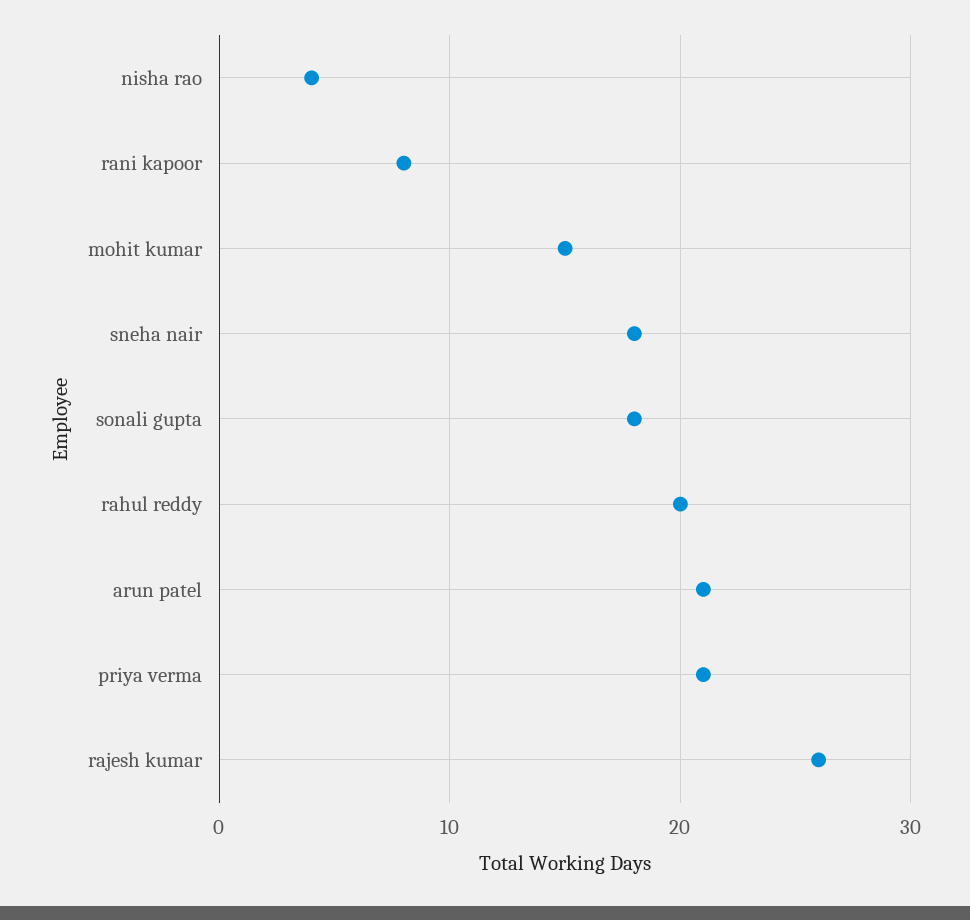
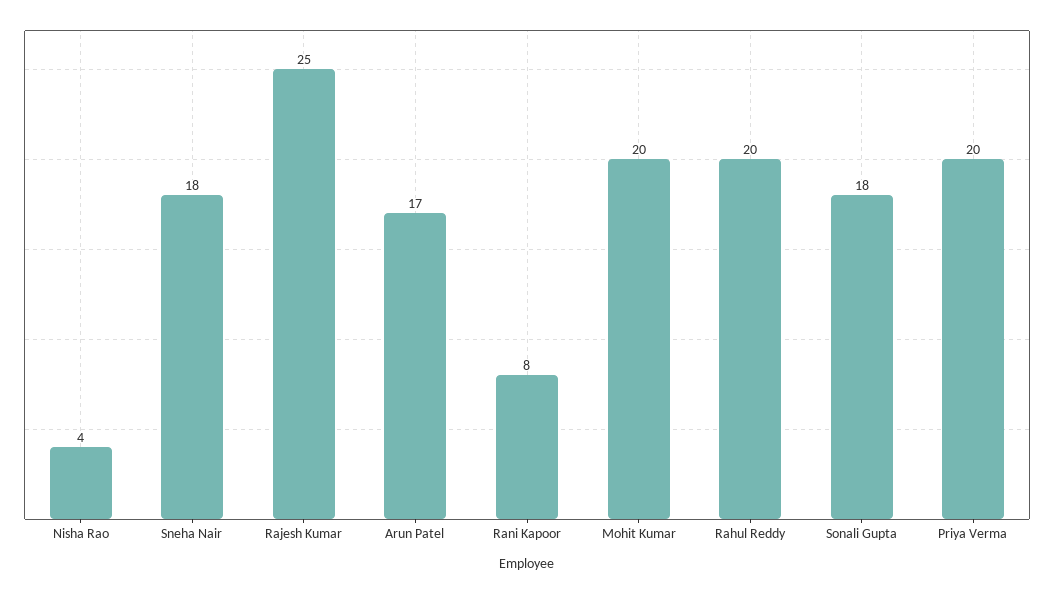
mohit kumar: 15 -> 20
arun patel: 21 -> 17
priya verma: 21 -> 20
rajesh kumar: 26 -> 25

